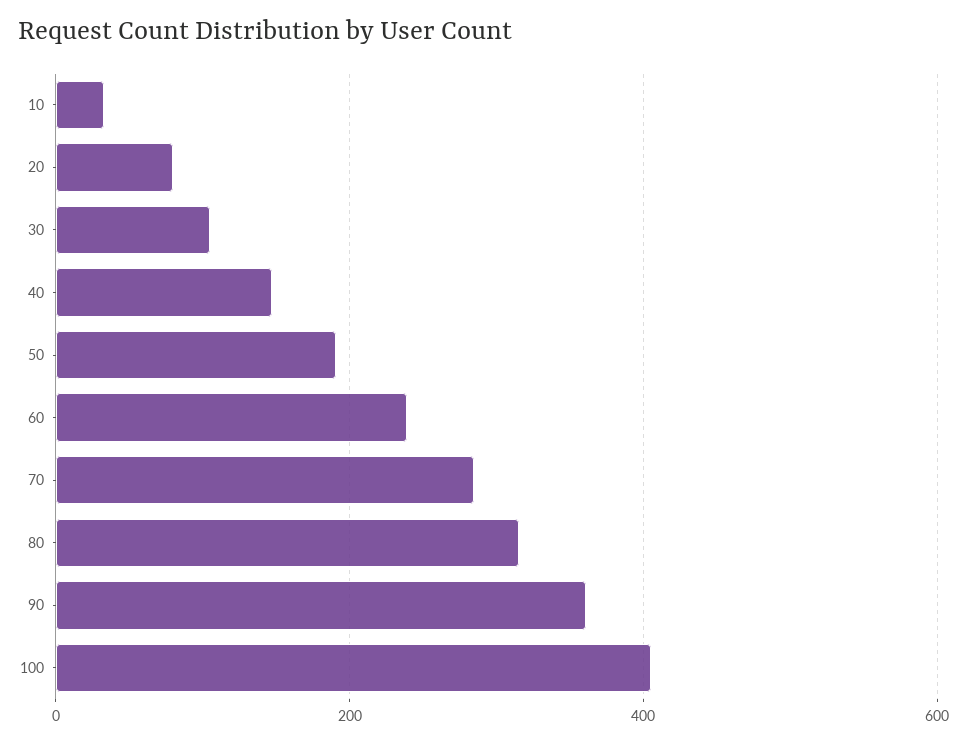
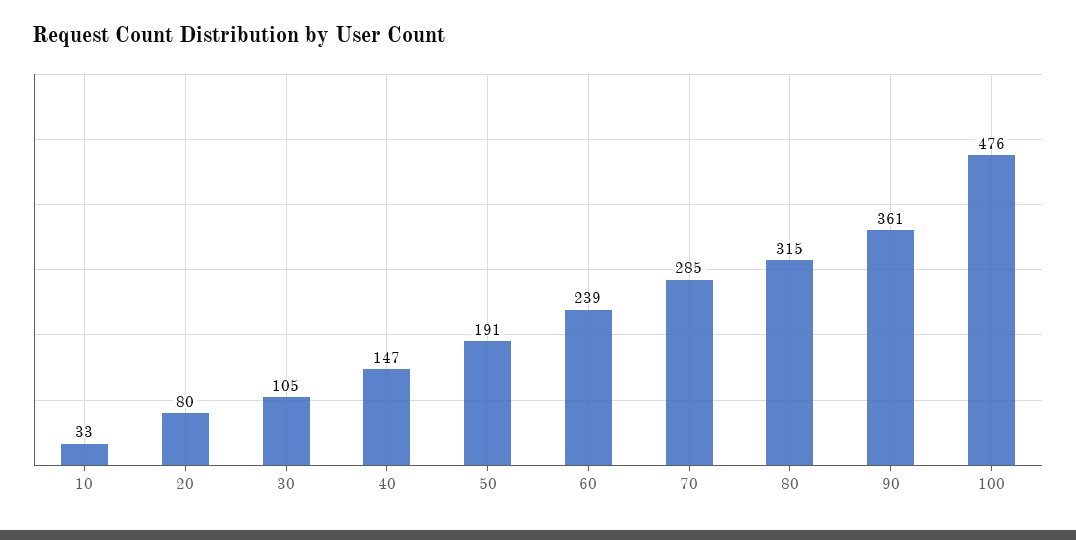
100: 400 -> 476

